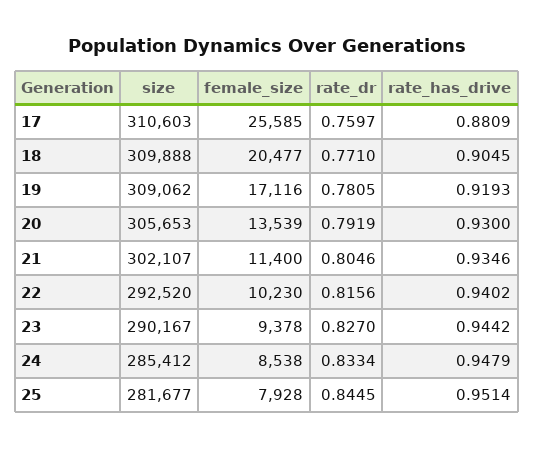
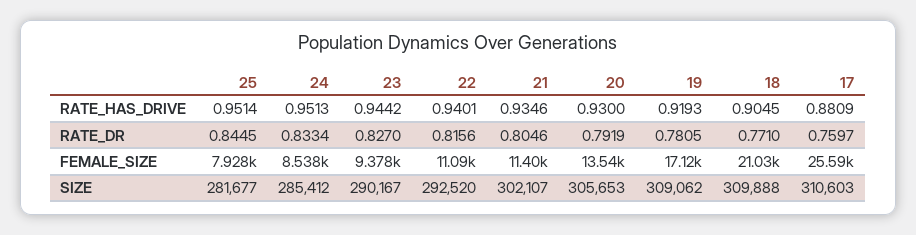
female_size, 18: 20477 -> 21030
female_size, 22: 10230 -> 11090
rate_has_drive, 22: 0.9402 -> 0.9401
rate_has_drive, 24: 0.9479 -> 0.9513

